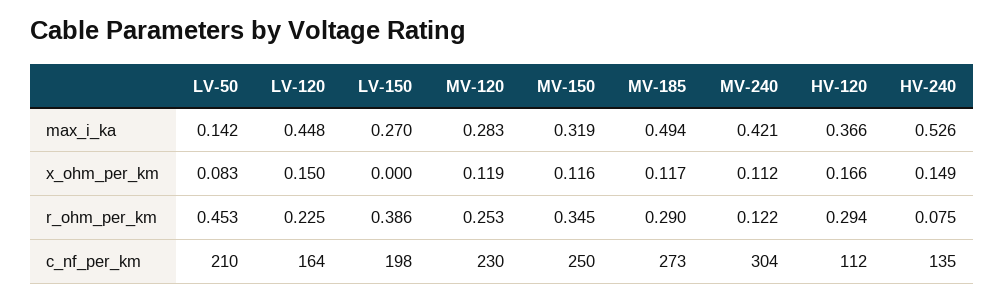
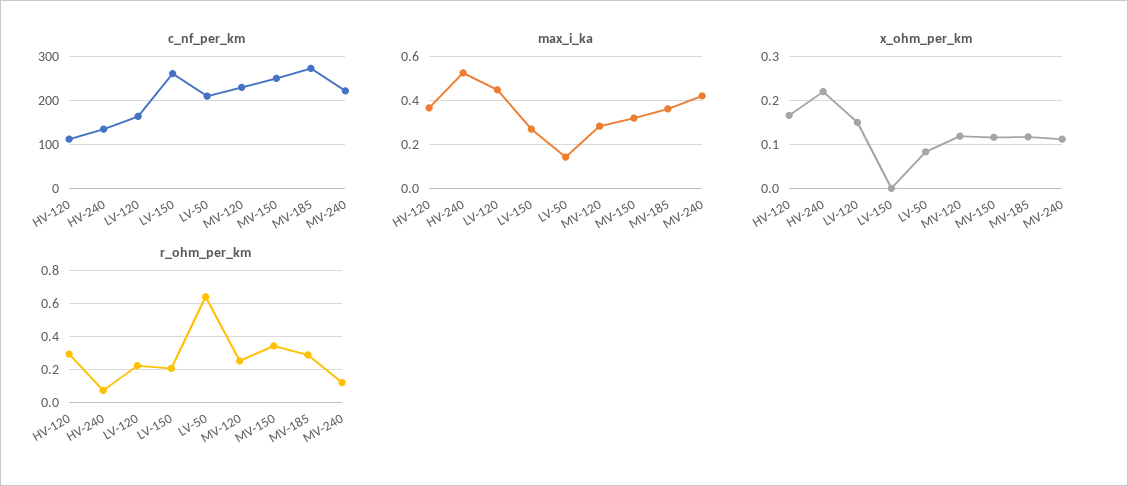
max_i_ka, MV-185: 0.494 -> 0.35
x_ohm_per_km, HV-240: 0.149 -> 0.22
r_ohm_per_km, LV-50: 0.453 -> 0.65
r_ohm_per_km, LV-150: 0.386 -> 0.2
c_nf_per_km, LV-150: 198 -> 260
c_nf_per_km, MV-240: 304 -> 220

